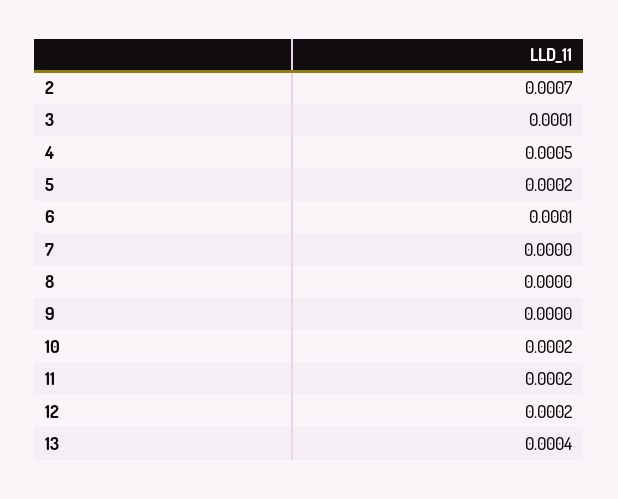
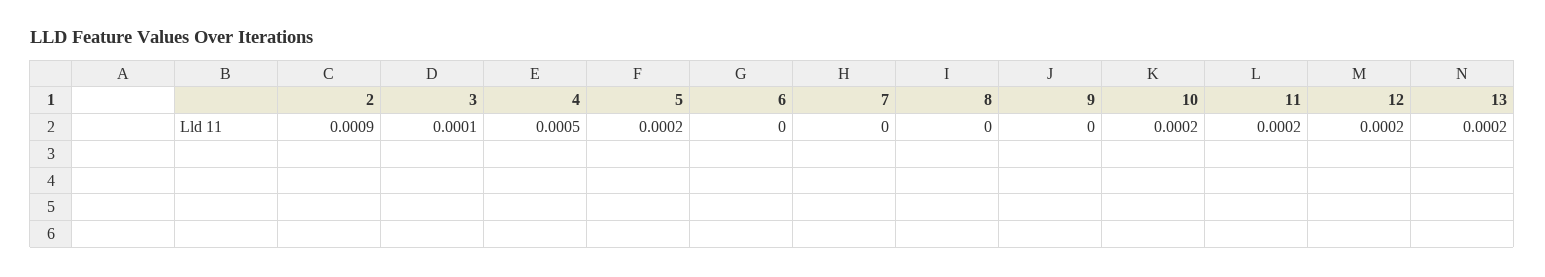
2: 0.0007 -> 0.0009
6: 0.0001 -> 0
13: 0.0004 -> 0.0002

